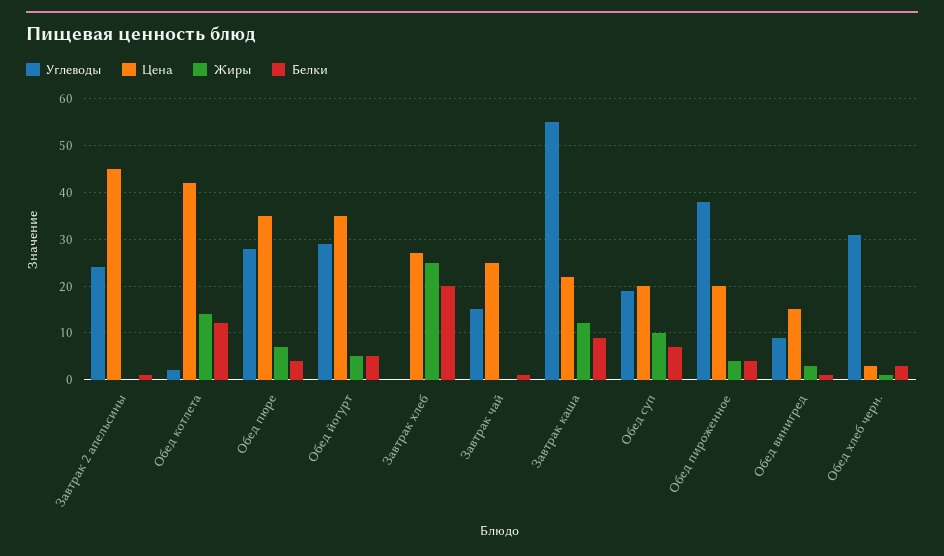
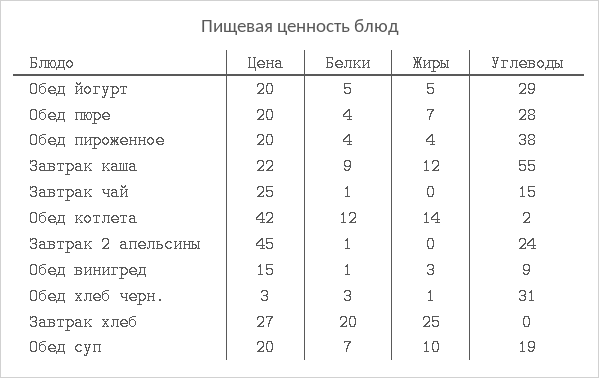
Цена, Обед пюре: 35 -> 20
Цена, Обед йогурт: 35 -> 20

